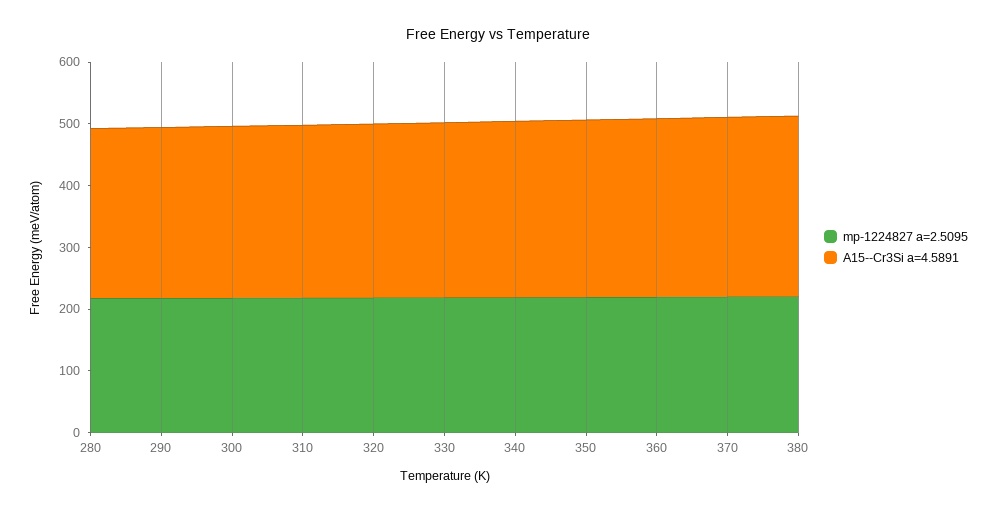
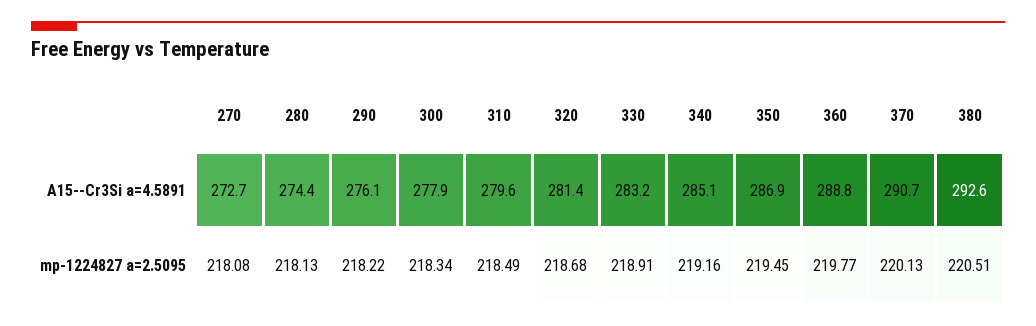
A15--Cr3Si a=4.5891, 270: none -> 272.7
mp-1224827 a=2.5095, 270: none -> 218.08

